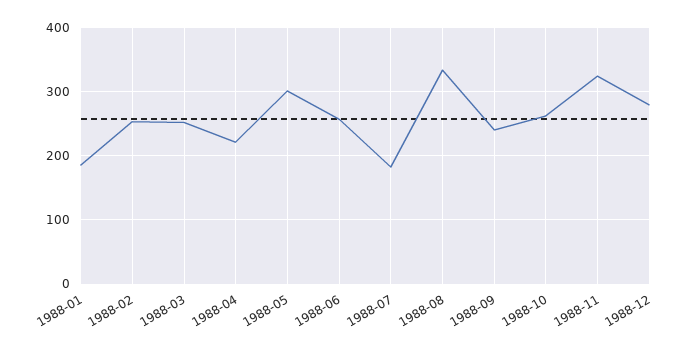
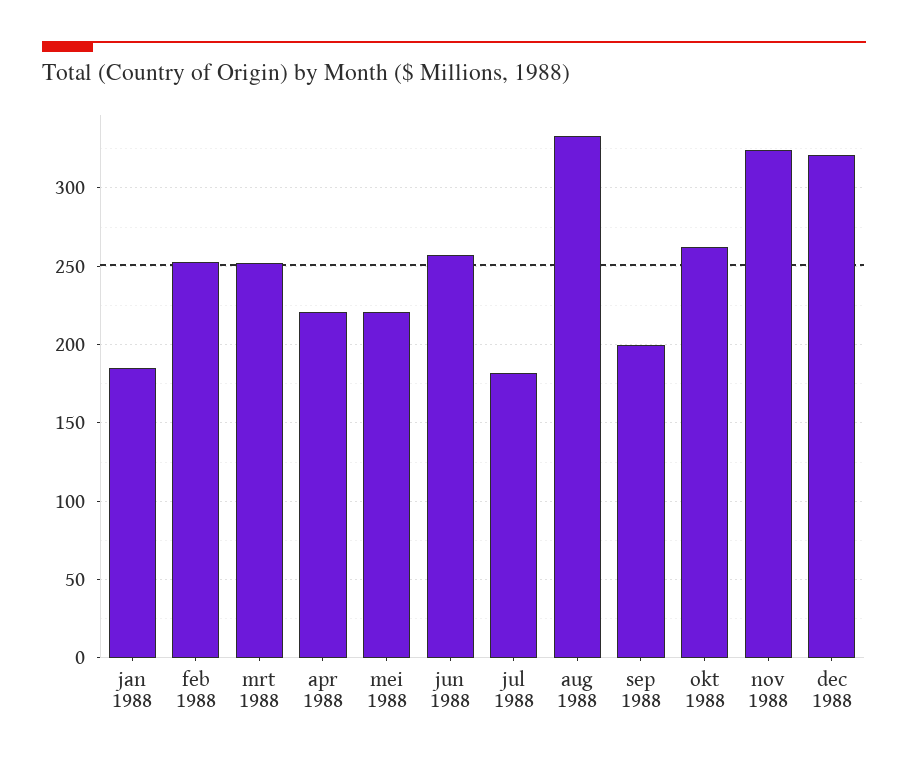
1988-05: 300 -> 220
1988-09: 240 -> 200
1988-12: 280 -> 320

